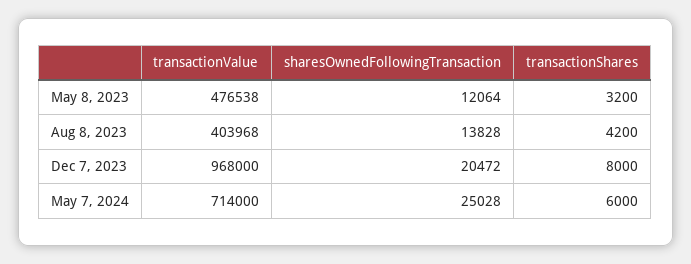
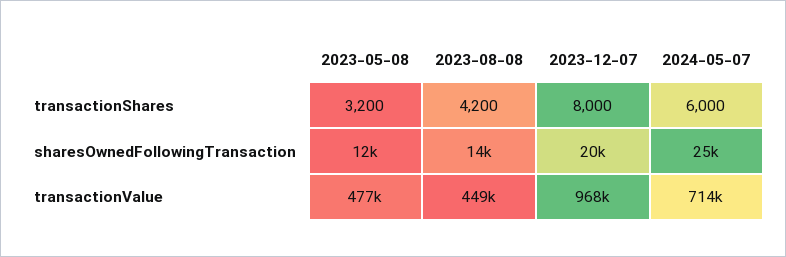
transactionValue, Aug 8, 2023: 403968 -> 449000

